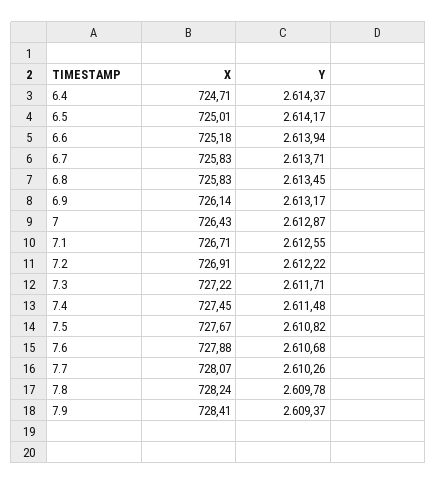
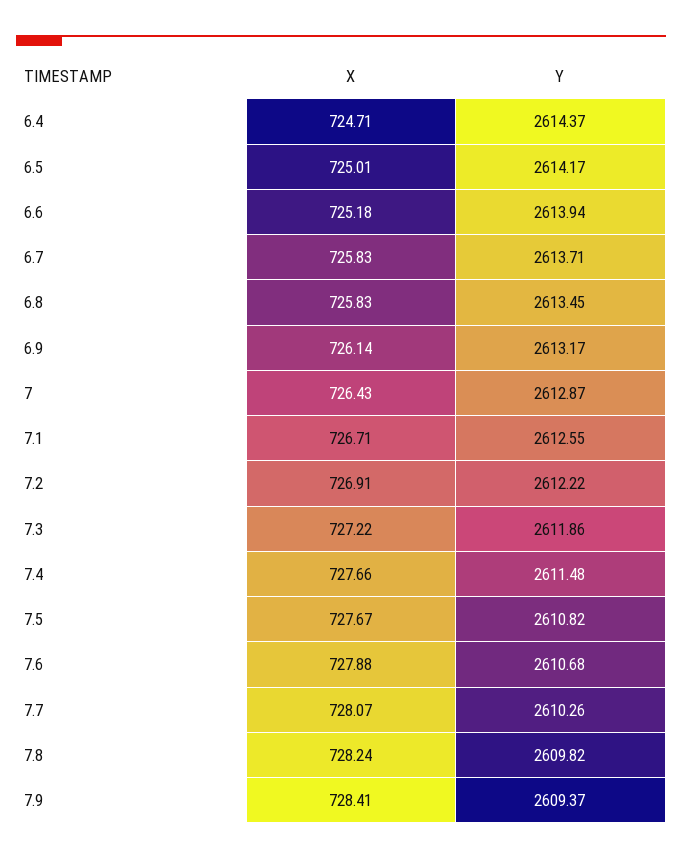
Y, 7.3: 2611.71 -> 2611.86
X, 7.4: 727.45 -> 727.66
Y, 7.8: 2609.78 -> 2609.82

